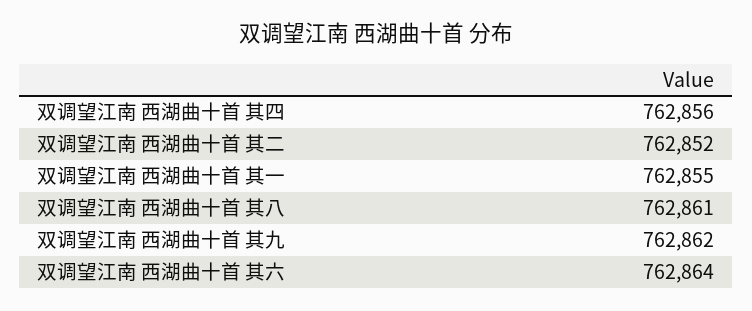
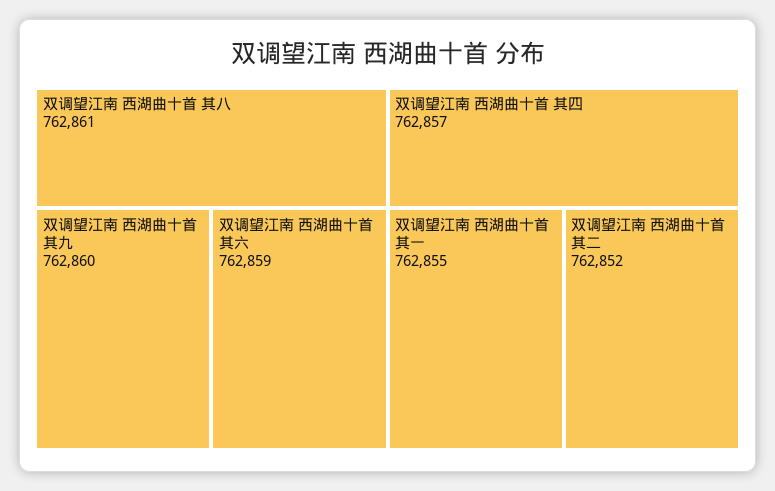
双调望江南 西湖曲十首 其四: 762856 -> 762857
双调望江南 西湖曲十首 其九: 762862 -> 762860
双调望江南 西湖曲十首 其六: 762864 -> 762859

